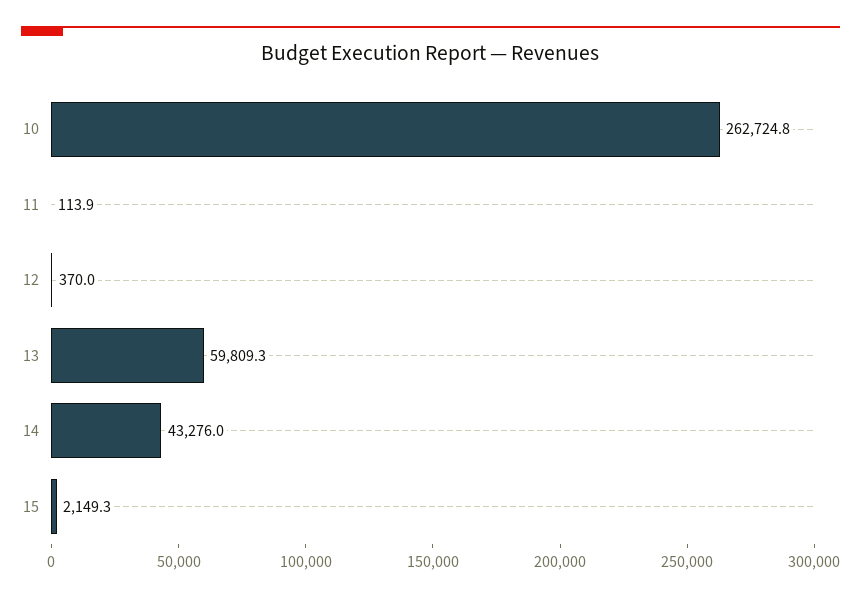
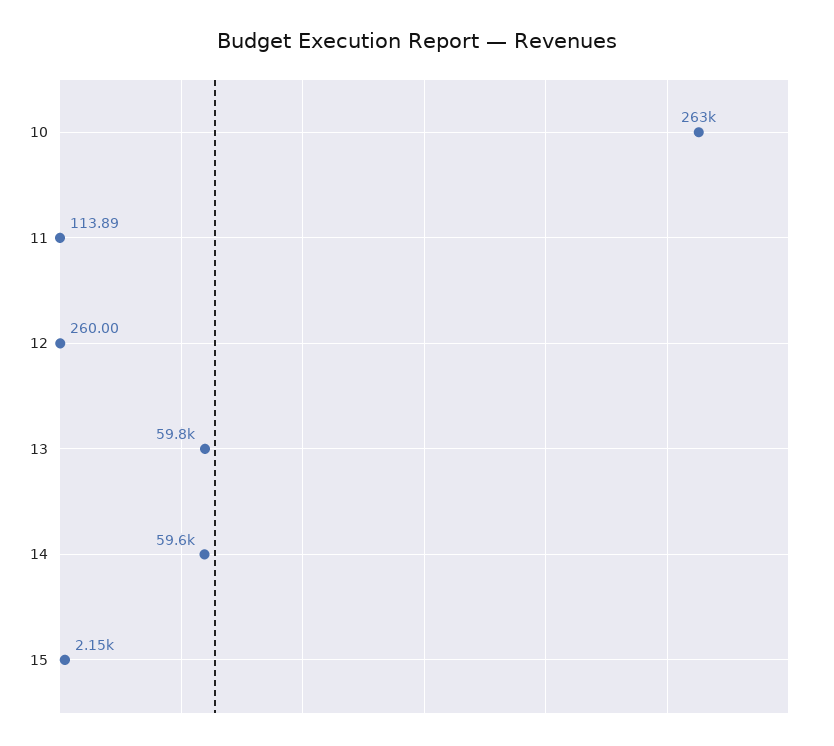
12: 370 -> 260
14: 43276 -> 59600

